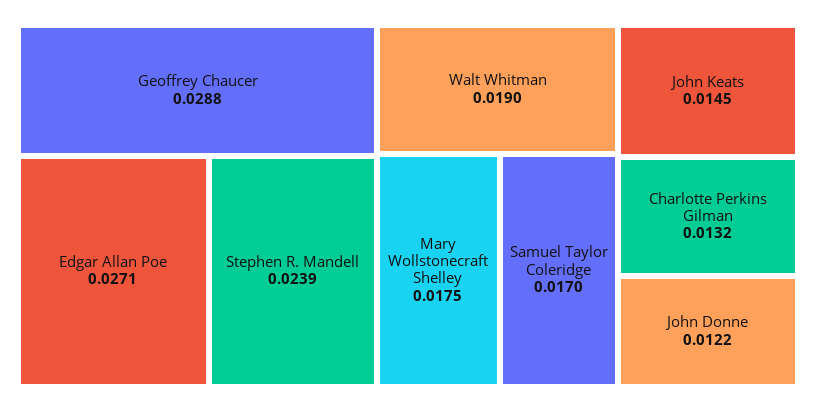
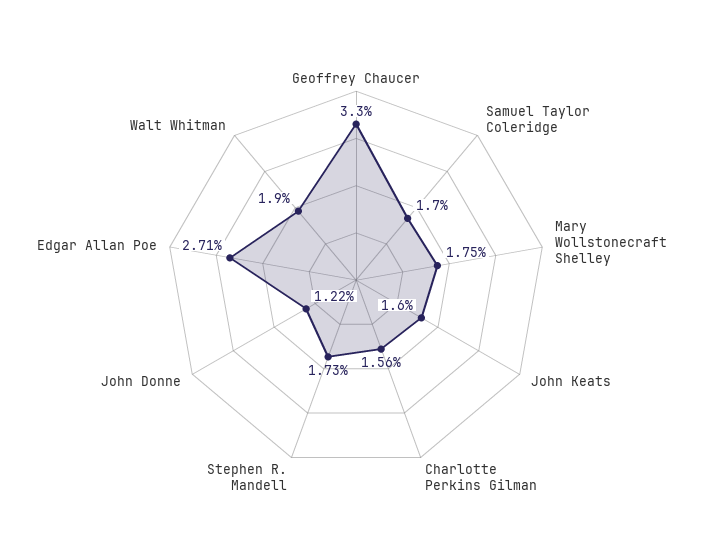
Geoffrey Chaucer: 0.0288 -> 0.033
Stephen R. Mandell: 0.0239 -> 0.0173
John Keats: 0.0145 -> 0.016
Charlotte Perkins Gilman: 0.0132 -> 0.0156

